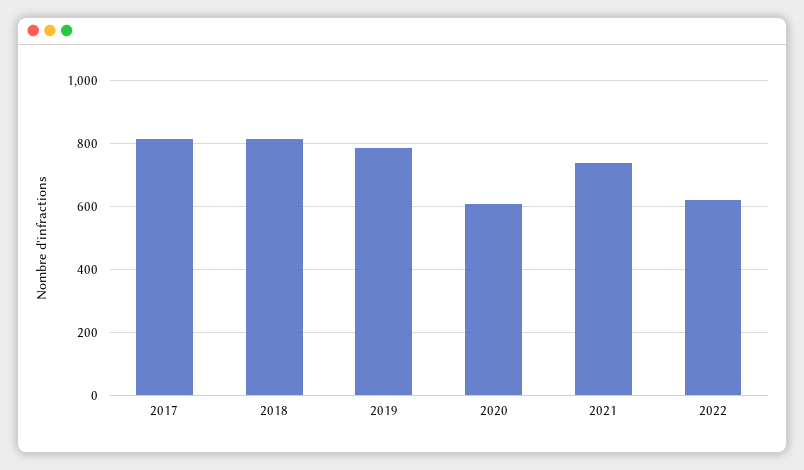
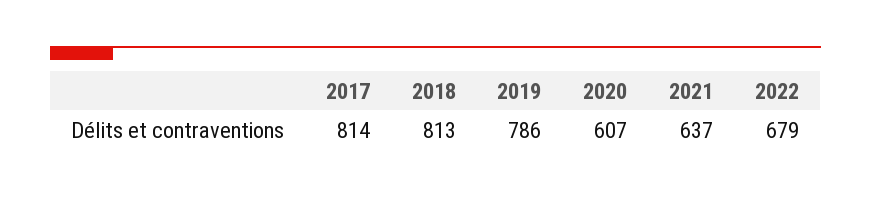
2021: 740 -> 637
2022: 620 -> 679

